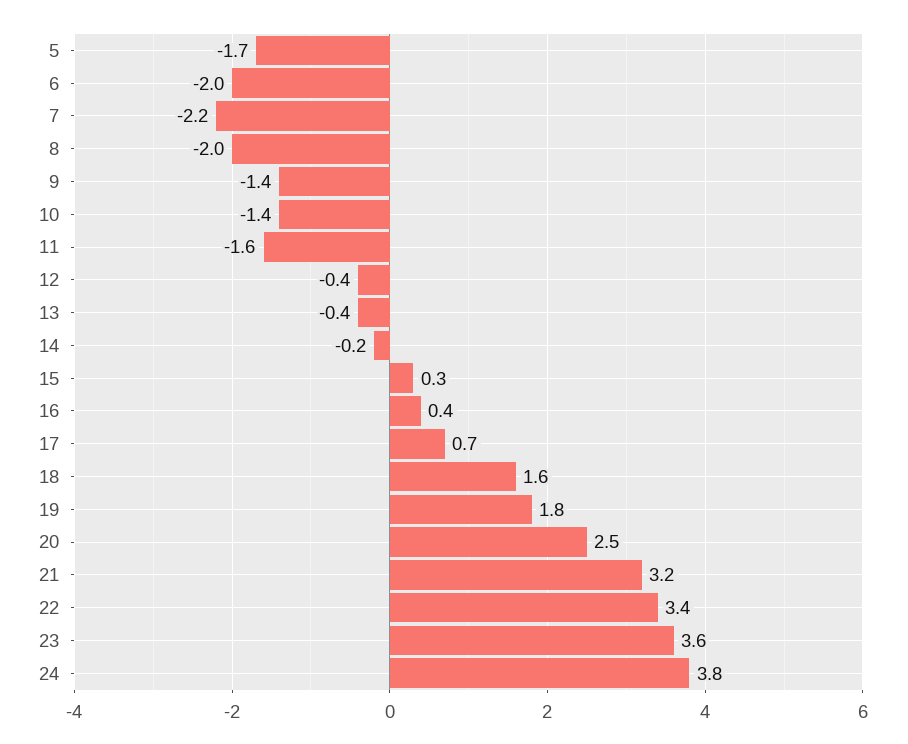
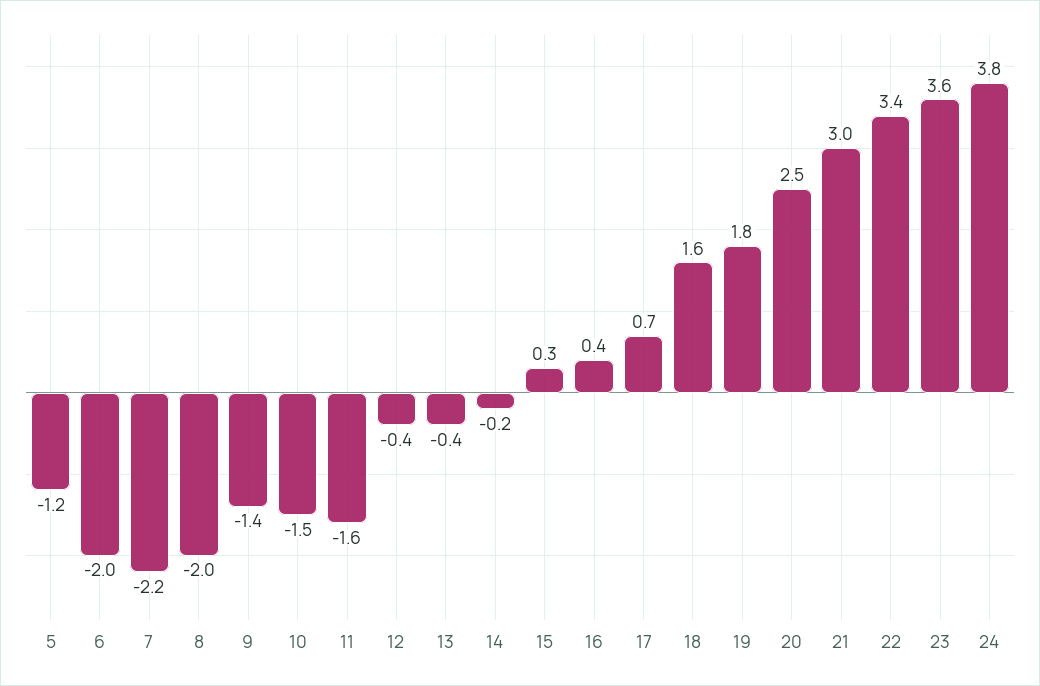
5: -1.7 -> -1.2
10: -1.4 -> -1.5
21: 3.2 -> 3

